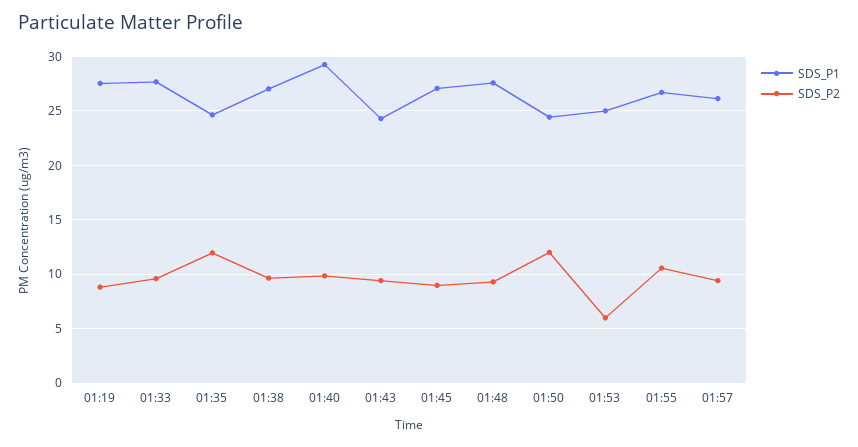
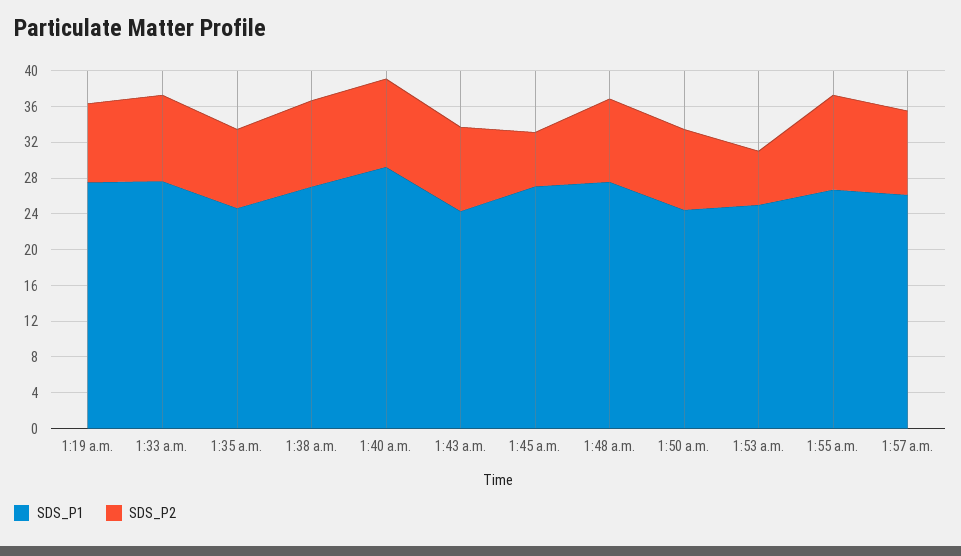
SDS_P2, 01:35: 12 -> 9
SDS_P2, 01:45: 9 -> 6
SDS_P2, 01:50: 12 -> 9

